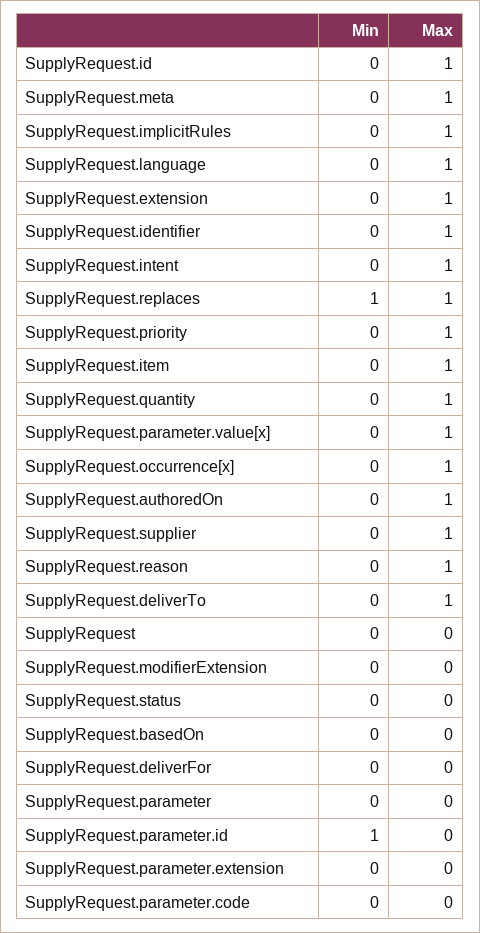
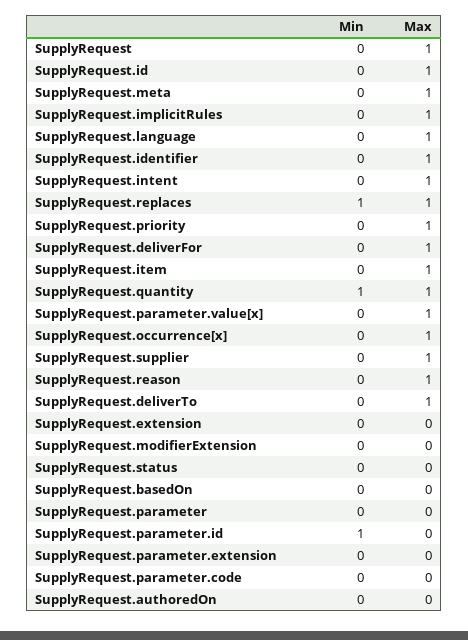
Max, SupplyRequest.extension: 1 -> 0
Min, SupplyRequest.quantity: 0 -> 1
Max, SupplyRequest.authoredOn: 1 -> 0
Max, SupplyRequest: 0 -> 1
Max, SupplyRequest.deliverFor: 0 -> 1

